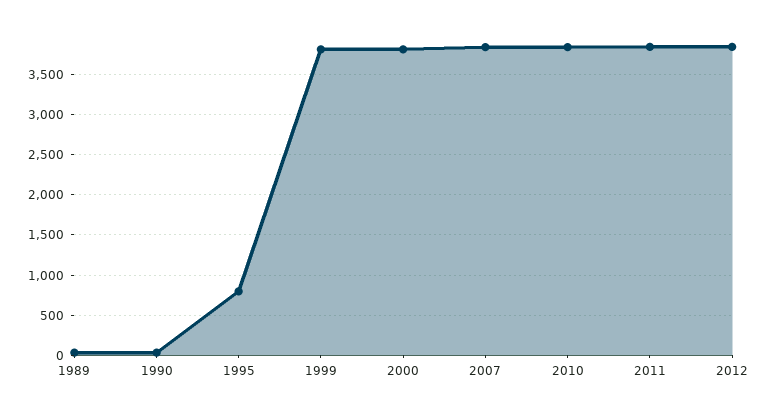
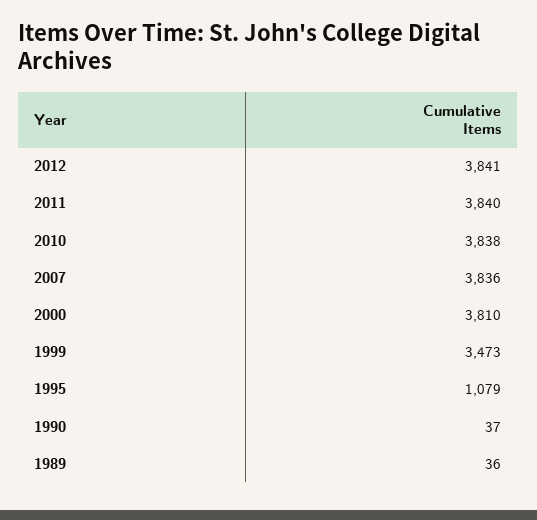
1995: 800 -> 1079
1999: 3800 -> 3473

